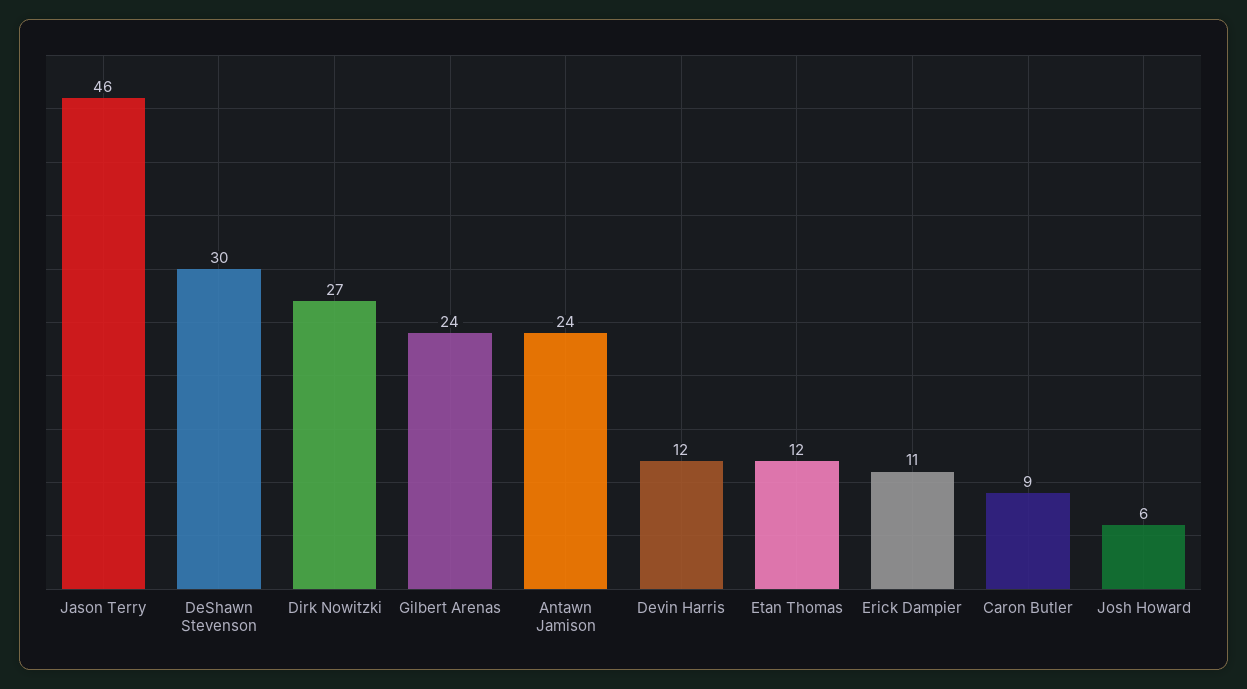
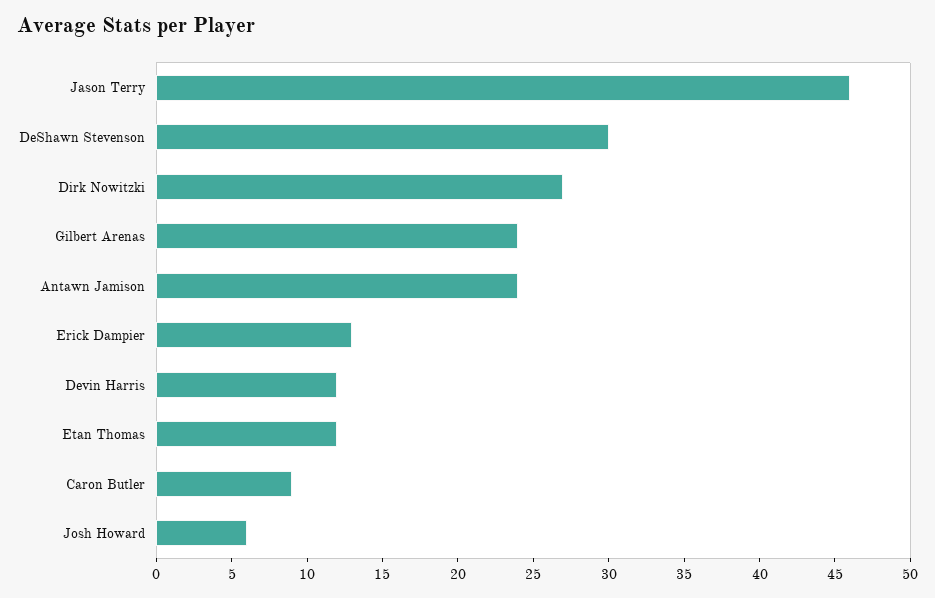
Erick Dampier: 11 -> 13

